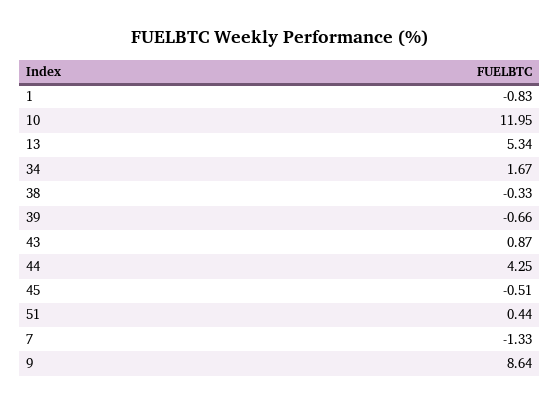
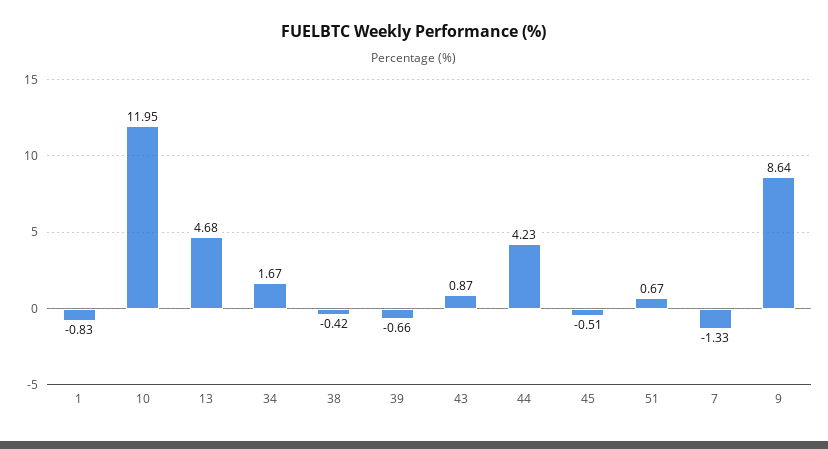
13: 5.34 -> 4.68
38: -0.33 -> -0.42
44: 4.25 -> 4.23
51: 0.44 -> 0.67

